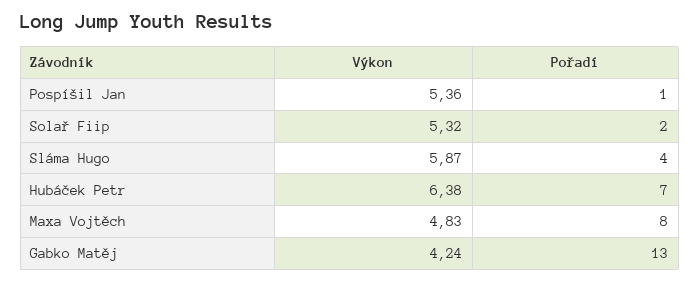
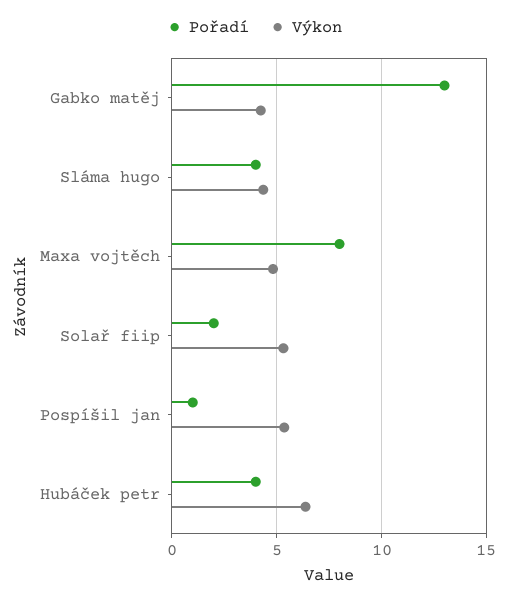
Výkon, Sláma Hugo: 5.87 -> 4.5
Pořadí, Hubáček Petr: 7 -> 4

